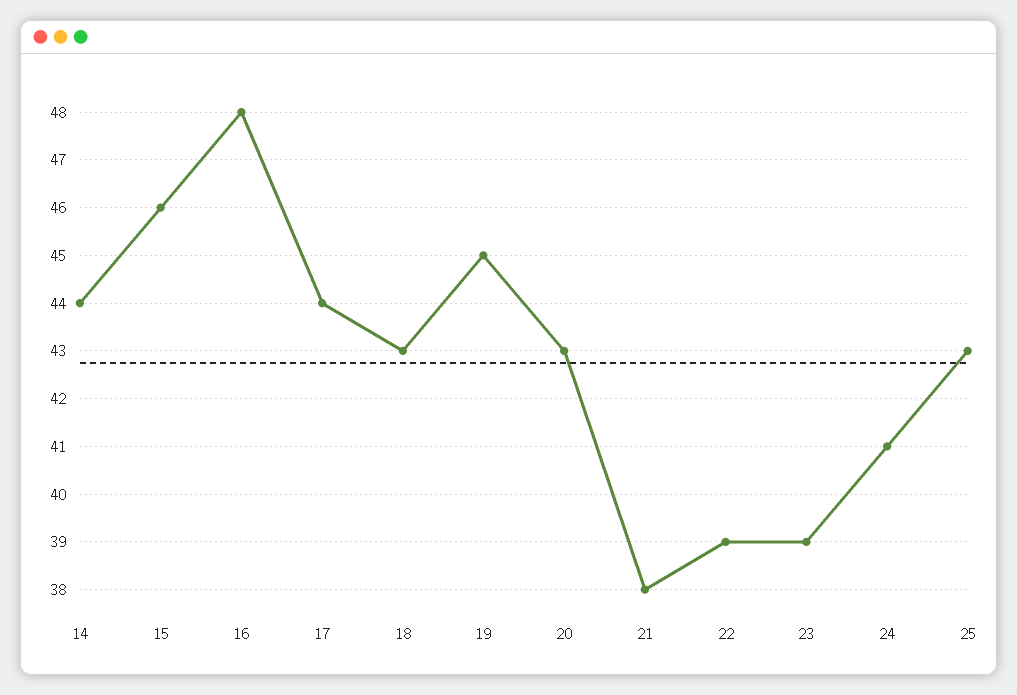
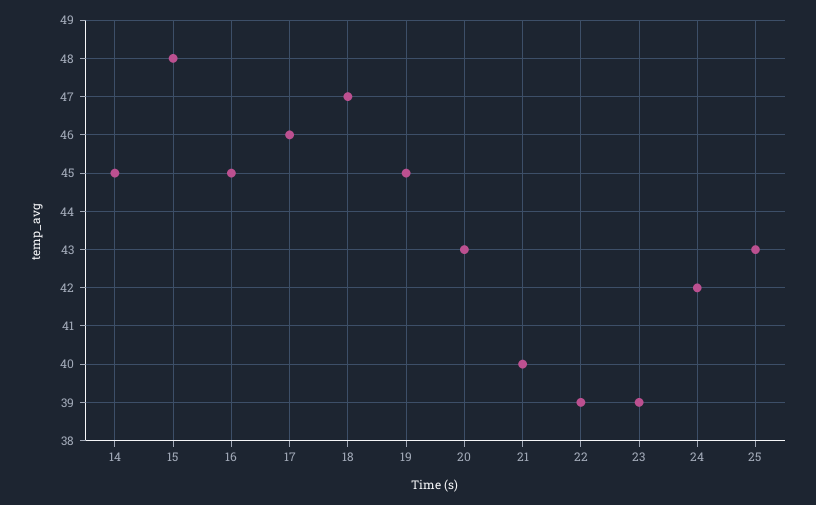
14: 44 -> 45
15: 46 -> 48
16: 48 -> 45
17: 44 -> 46
18: 43 -> 47
21: 38 -> 40
24: 41 -> 42

